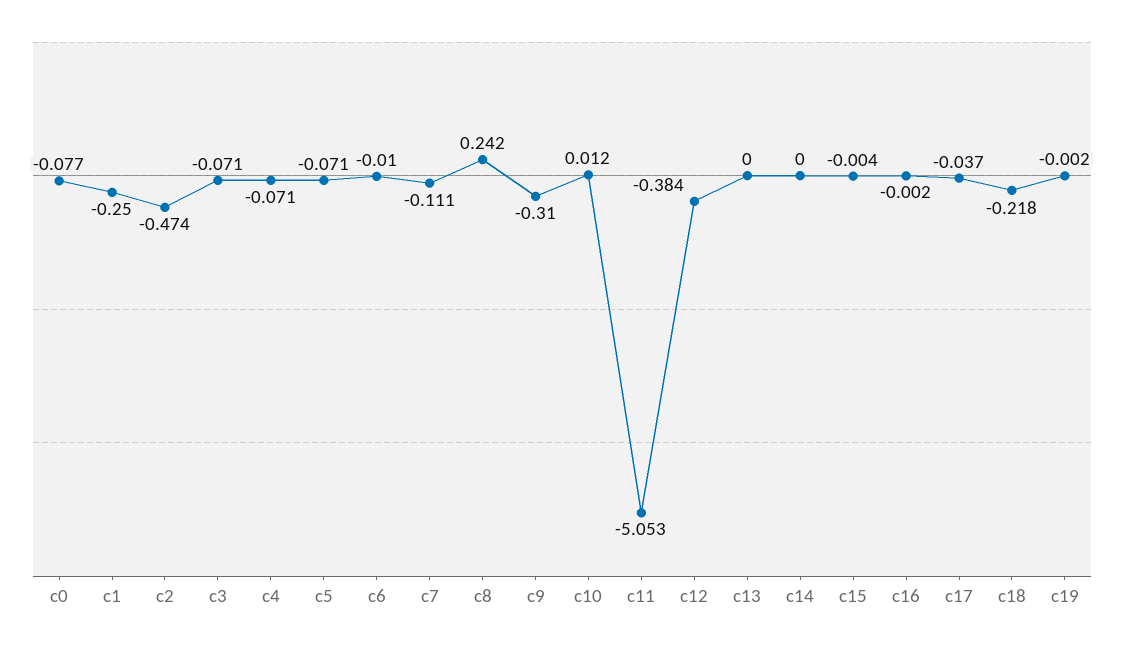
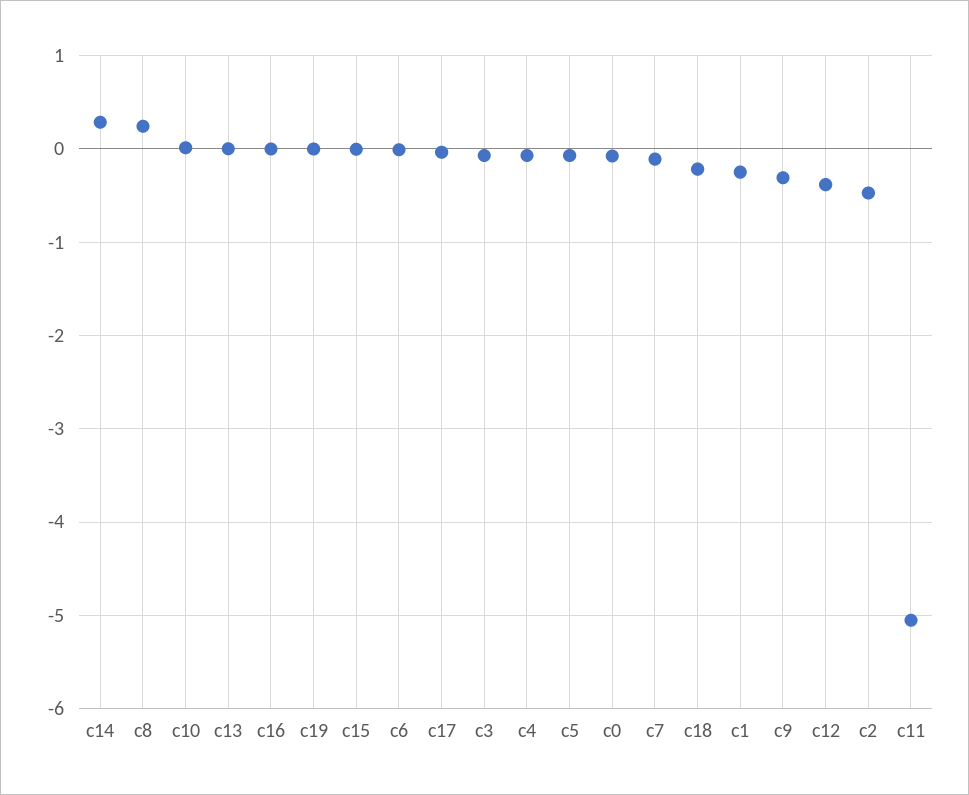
c14: 0 -> 0.3

